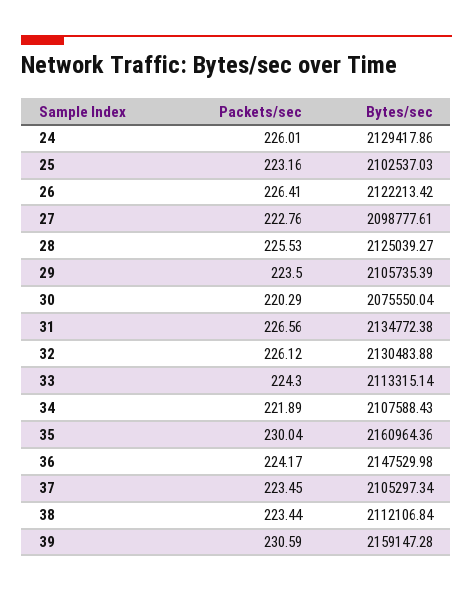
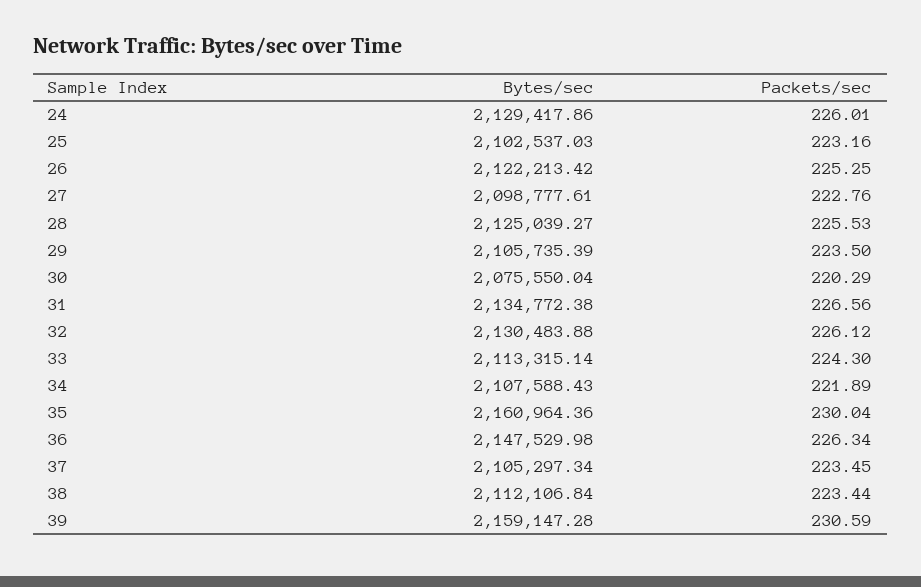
Packets/sec, 26: 226.41 -> 225.25
Packets/sec, 36: 224.17 -> 226.34

